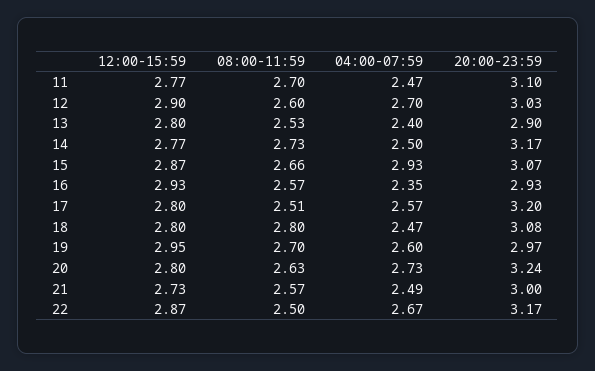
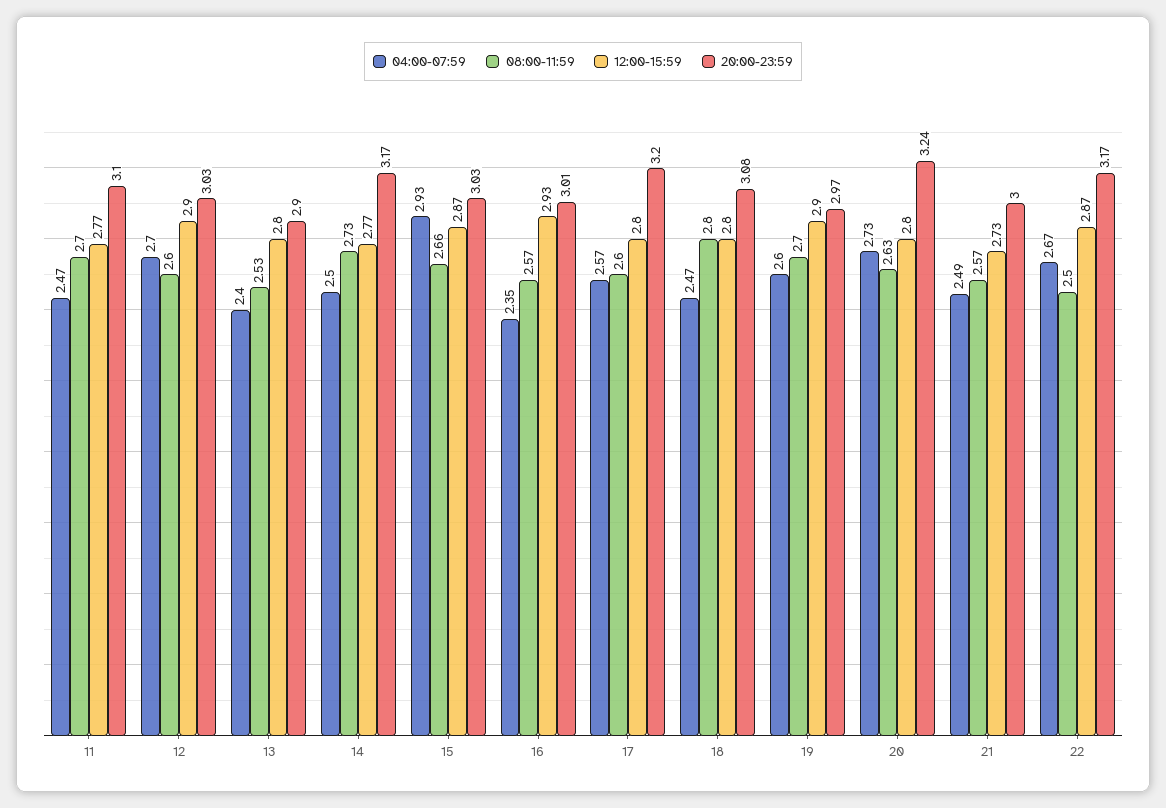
20:00-23:59, 15: 3.07 -> 3.03
20:00-23:59, 16: 2.93 -> 3.01
08:00-11:59, 17: 2.51 -> 2.6
12:00-15:59, 19: 2.95 -> 2.9

